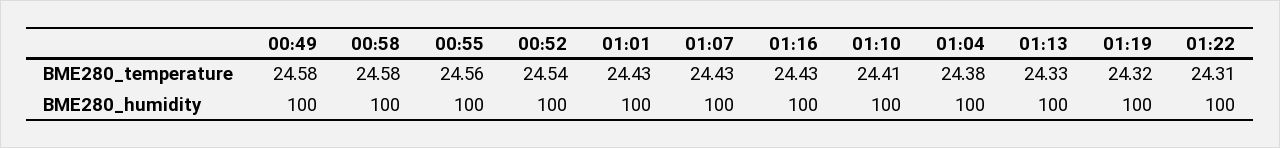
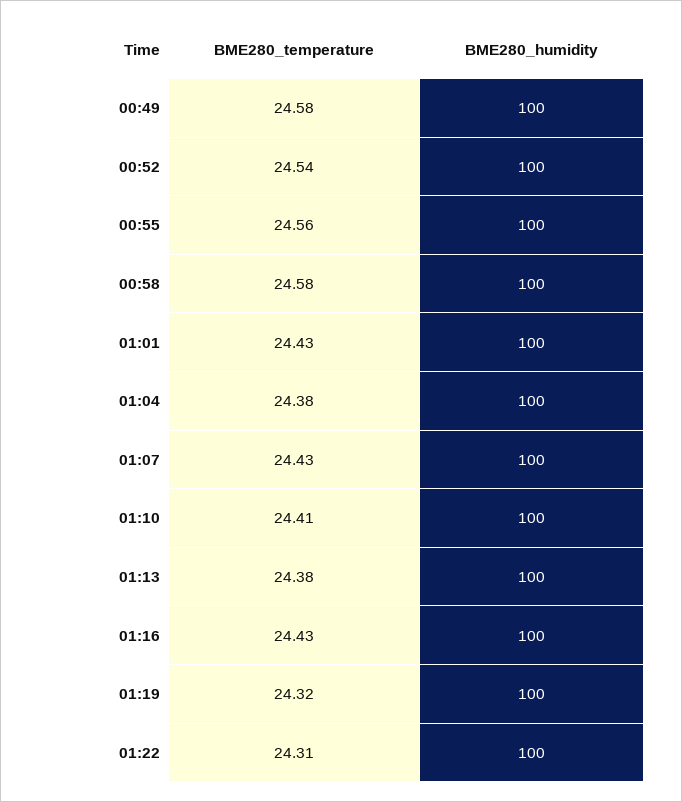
01:13, BME280_temperature: 24.33 -> 24.38

